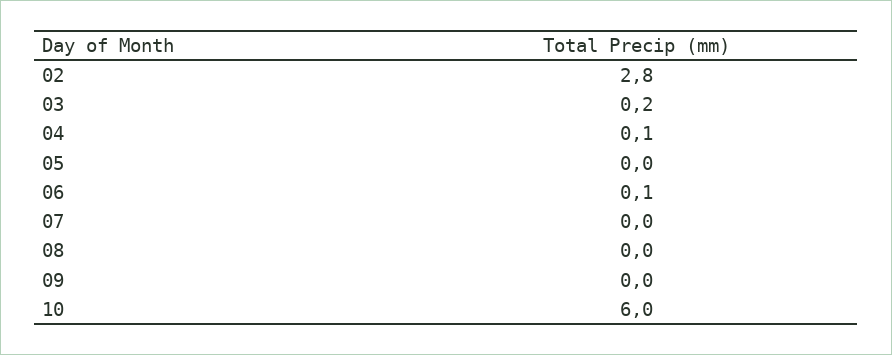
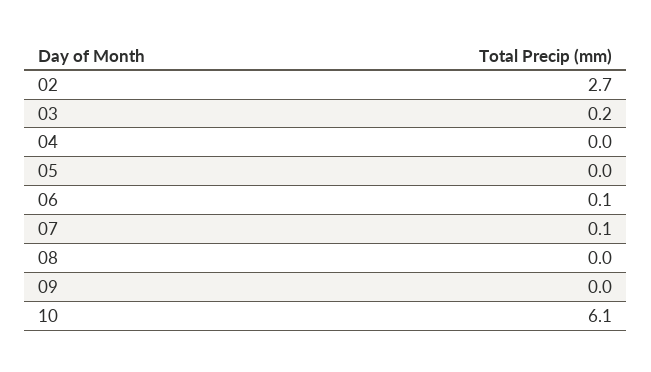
02: 2.8 -> 2.7
04: 0.1 -> 0
07: 0 -> 0.1
10: 6 -> 6.1

